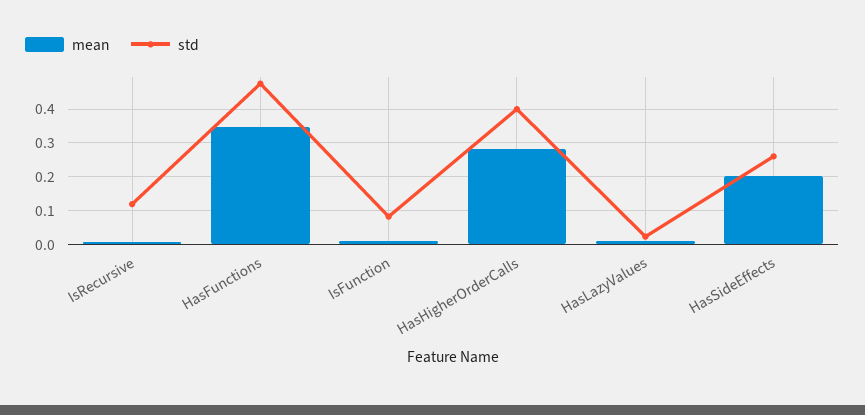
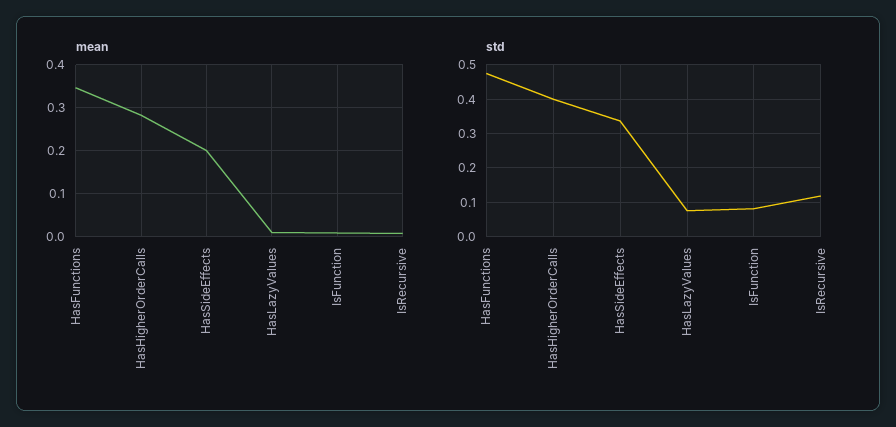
std, HasLazyValues: 0.02 -> 0.08
std, HasSideEffects: 0.26 -> 0.34

